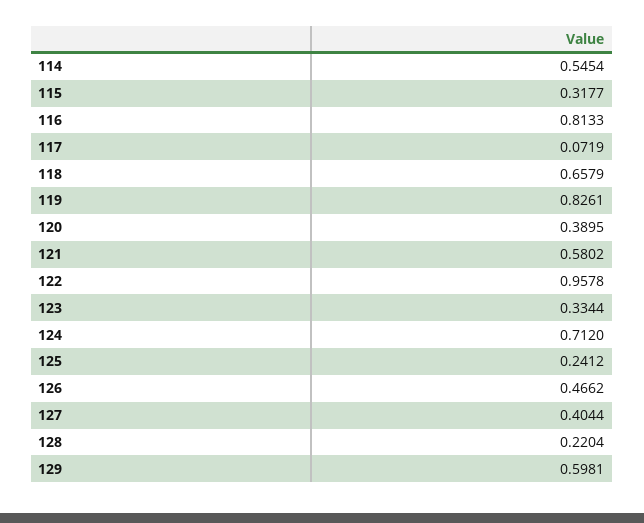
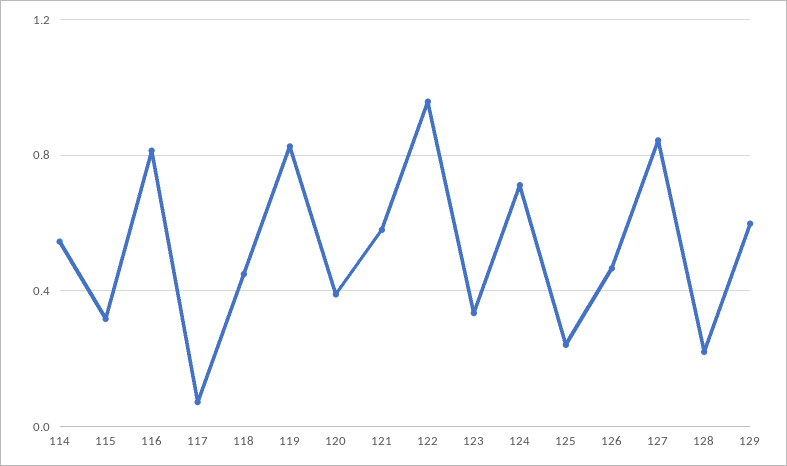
118: 0.6579 -> 0.45
127: 0.4044 -> 0.85

